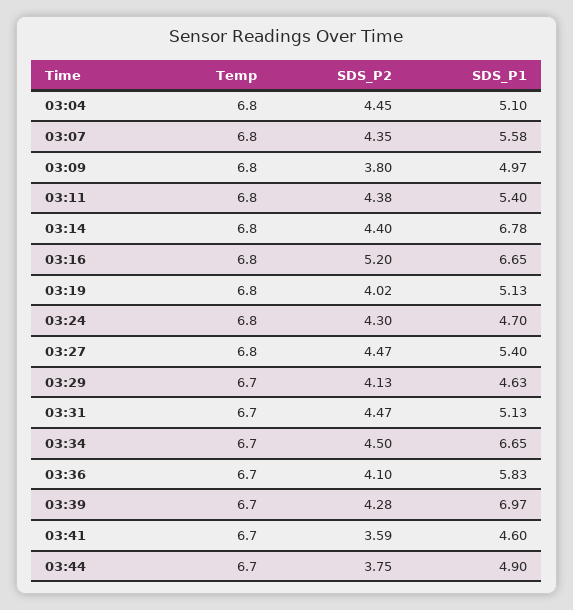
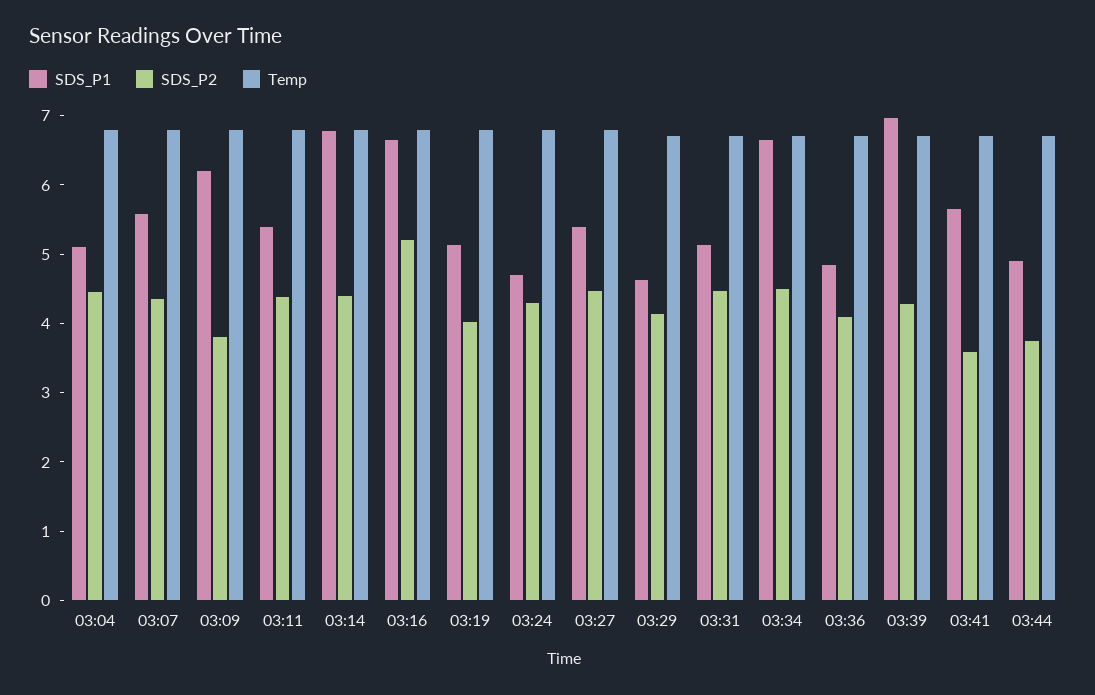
SDS_P1, 03:09: 4.97 -> 6.2
SDS_P1, 03:36: 5.83 -> 4.8
SDS_P1, 03:41: 4.6 -> 5.6

